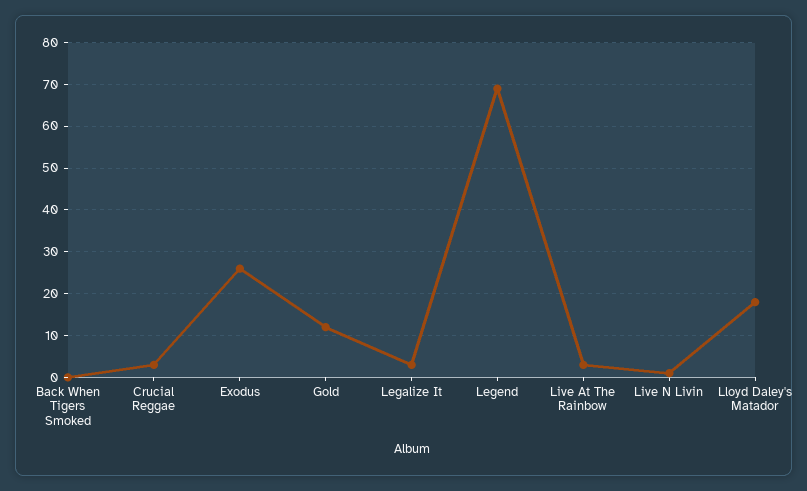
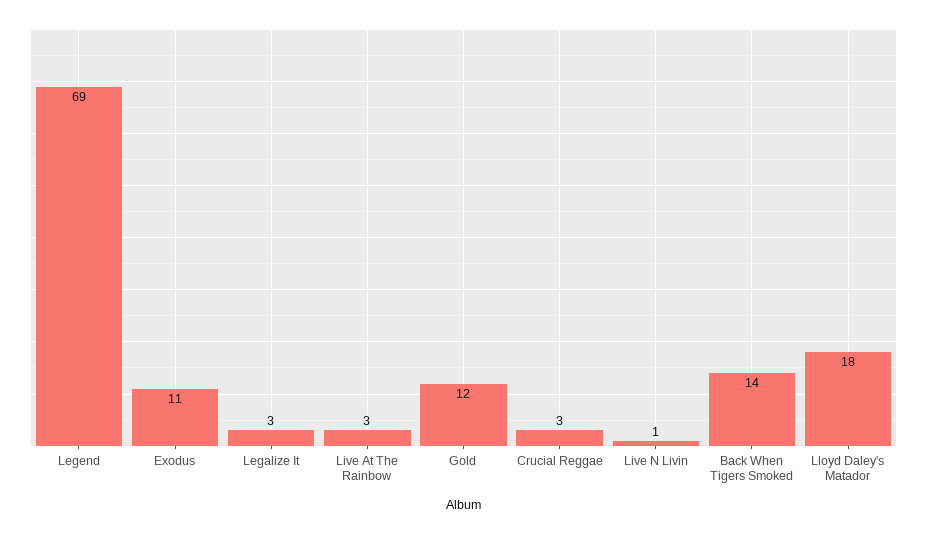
Back When Tigers Smoked: 0 -> 14
Exodus: 25 -> 11

